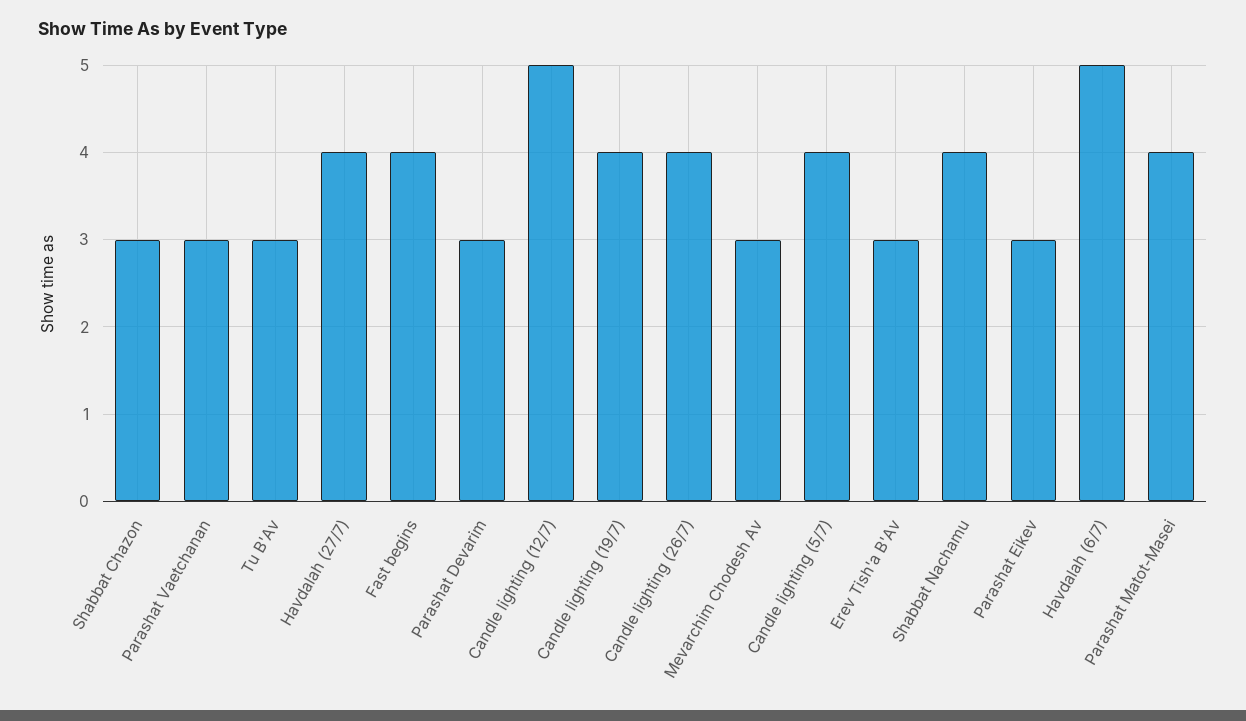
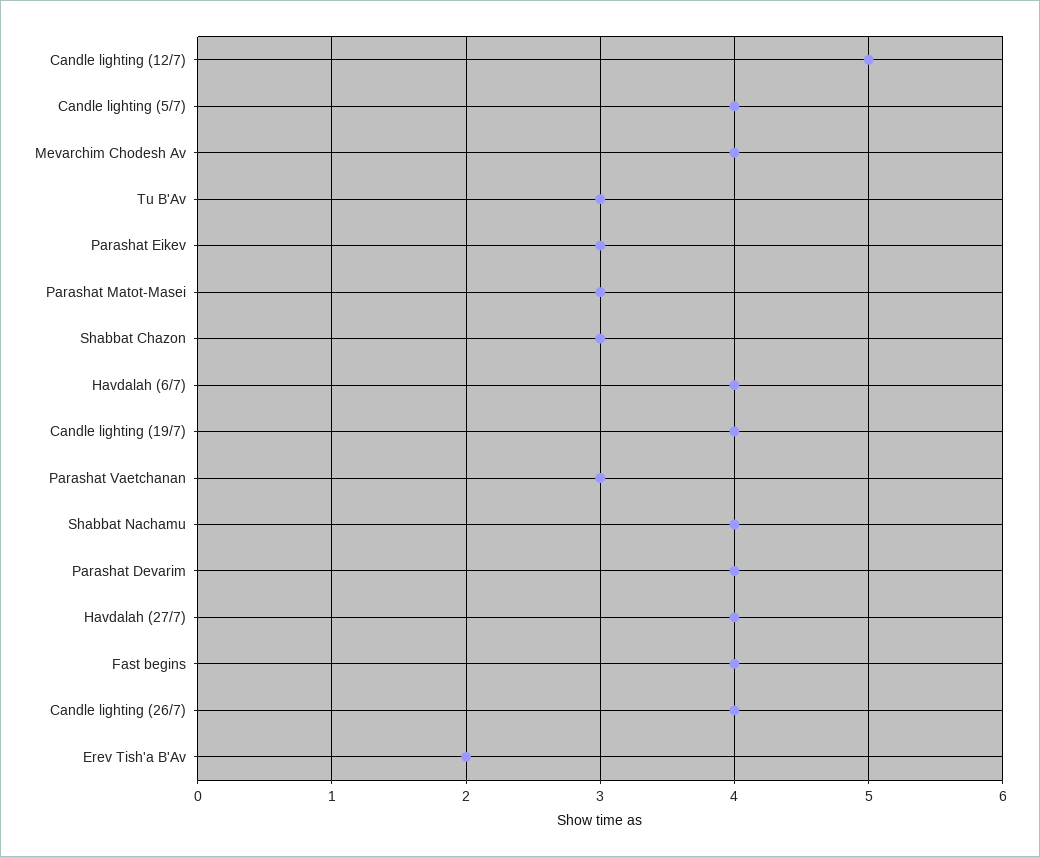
Parashat Devarim: 3 -> 4
Mevarchim Chodesh Av: 3 -> 4
Erev Tish'a B'Av: 3 -> 2
Havdalah (6/7): 5 -> 4
Parashat Matot-Masei: 4 -> 3

